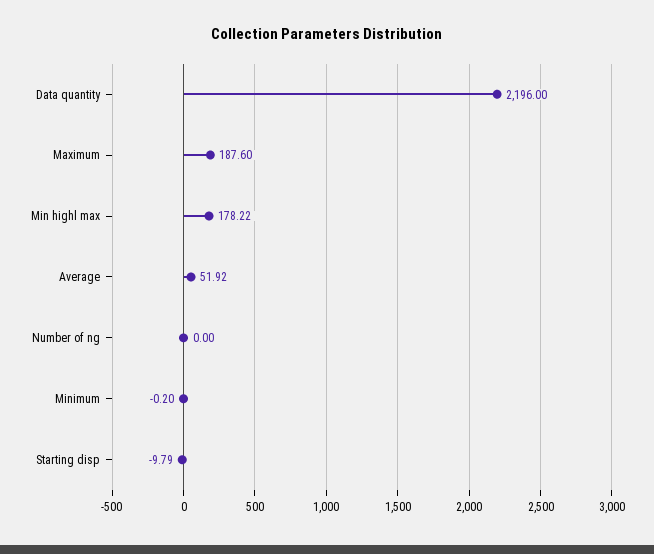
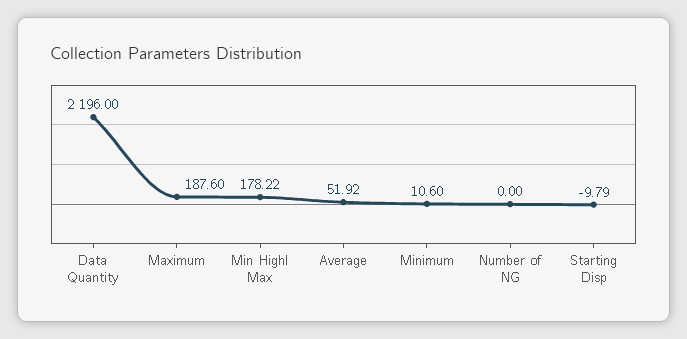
Minimum: -0.2 -> 10.6

